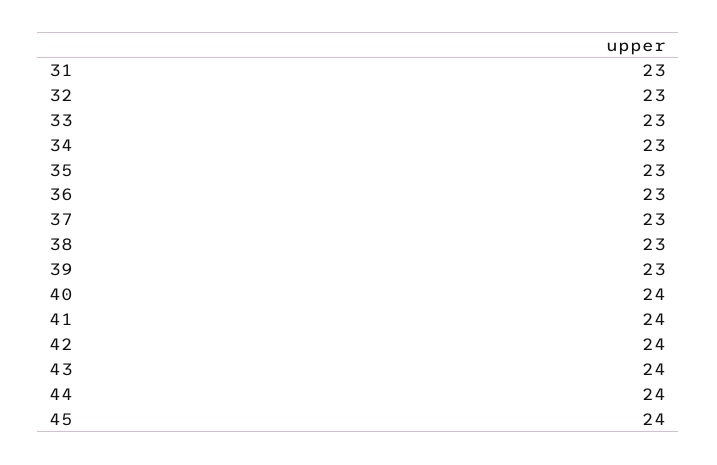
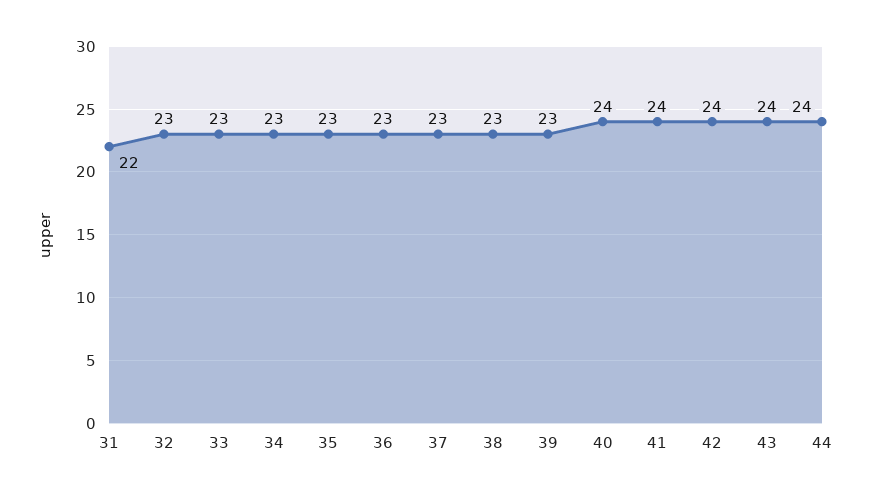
31: 23 -> 22
45: 24 -> none

